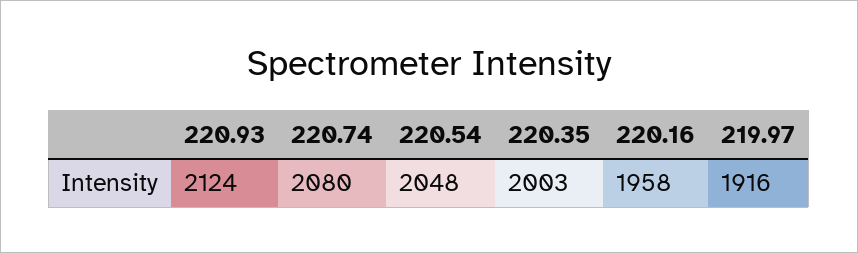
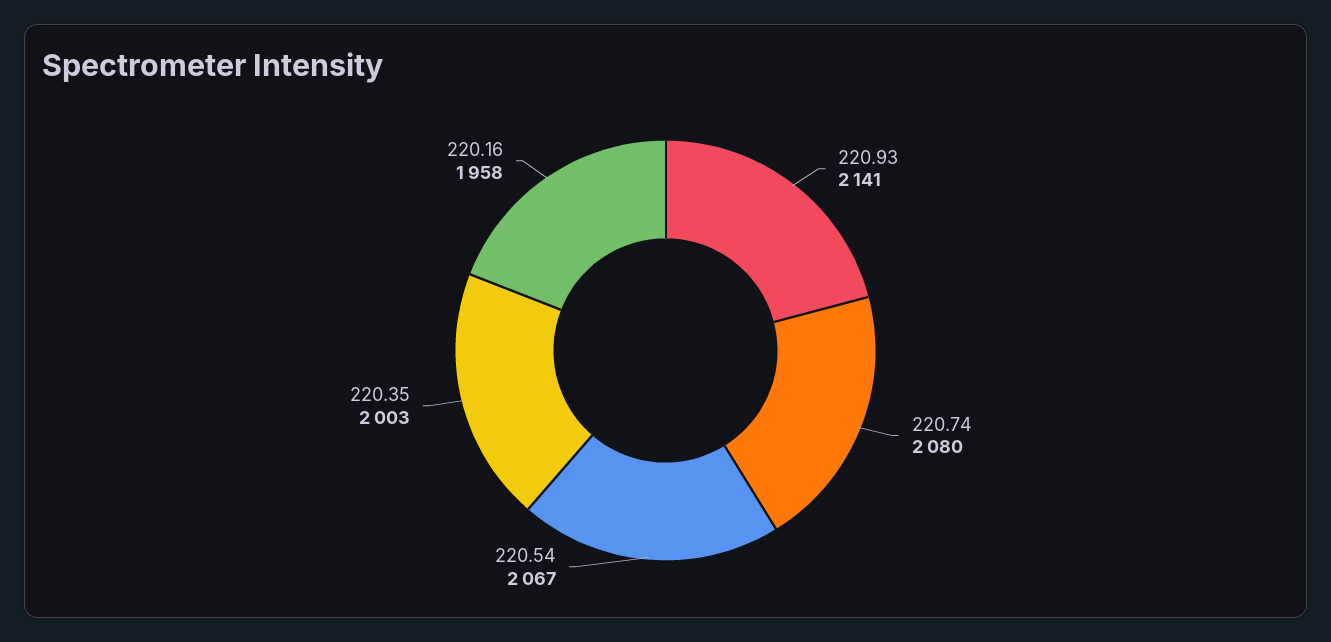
220.93: 2124 -> 2141
220.54: 2048 -> 2067
219.97: 1916 -> none

